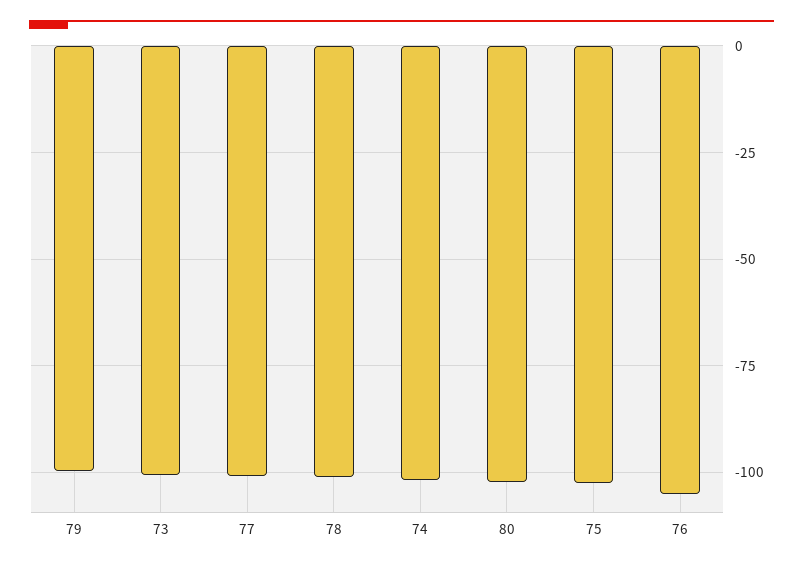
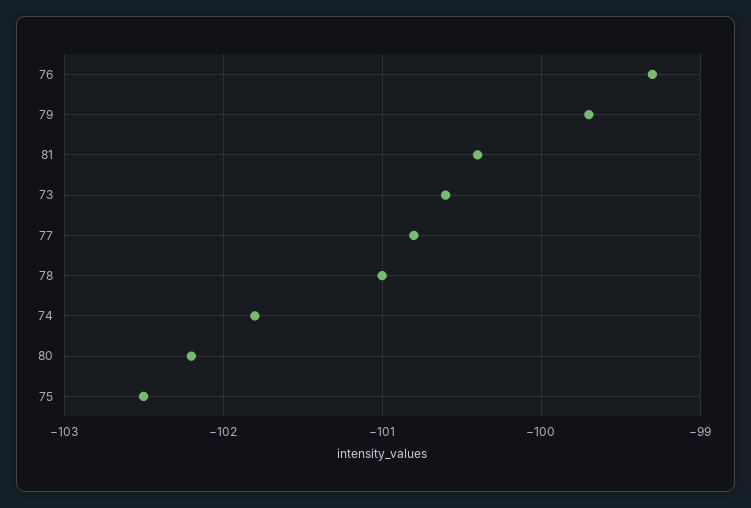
76: -105 -> -99.3
81: none -> -100.4

